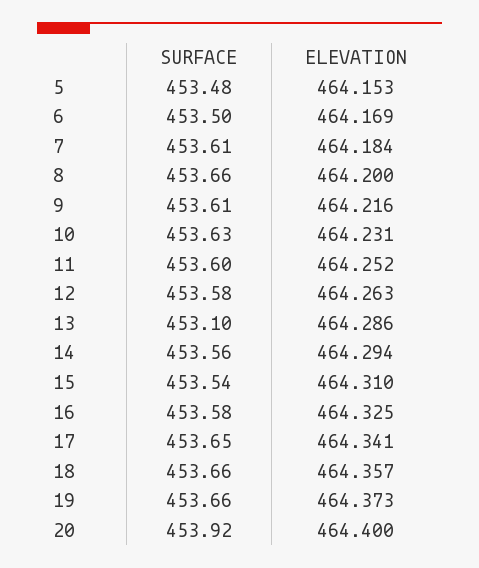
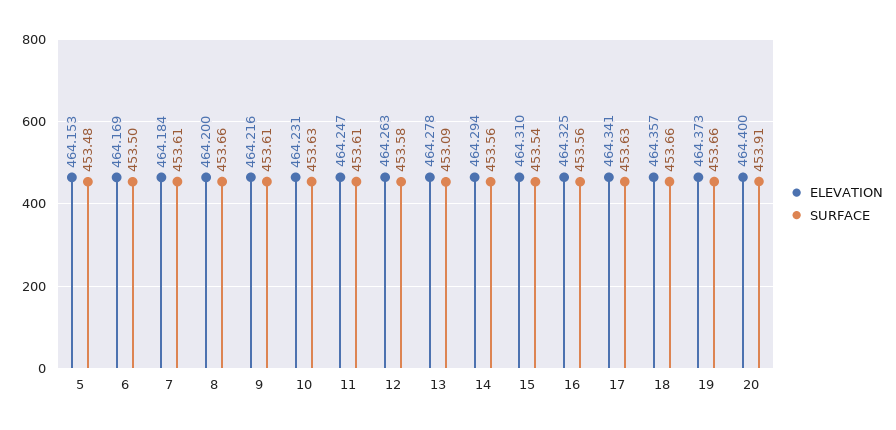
SURFACE, 11: 453.6 -> 453.61
ELEVATION, 11: 464.252 -> 464.247
SURFACE, 13: 453.1 -> 453.09
ELEVATION, 13: 464.286 -> 464.278
SURFACE, 16: 453.58 -> 453.56
SURFACE, 17: 453.65 -> 453.63
SURFACE, 20: 453.92 -> 453.91

